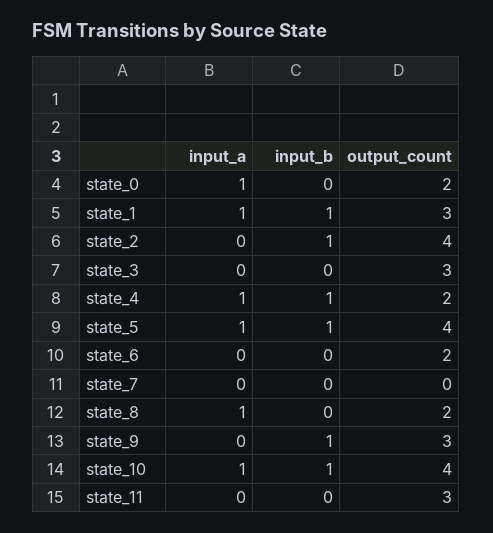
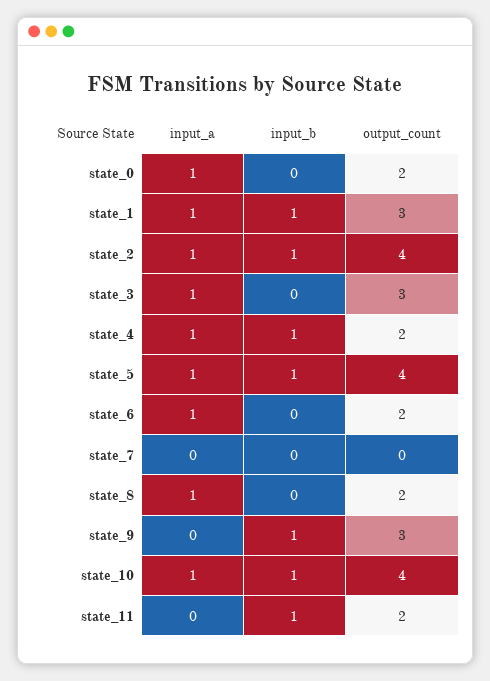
input_a, state_2: 0 -> 1
input_a, state_3: 0 -> 1
input_a, state_6: 0 -> 1
input_b, state_11: 0 -> 1
output_count, state_11: 3 -> 2

